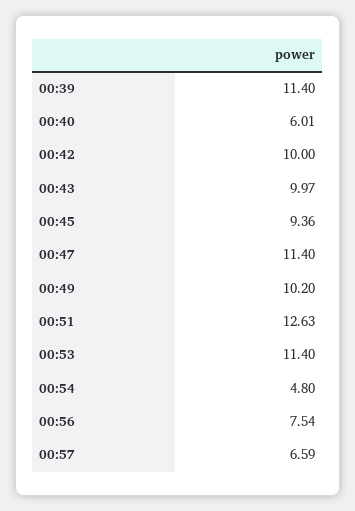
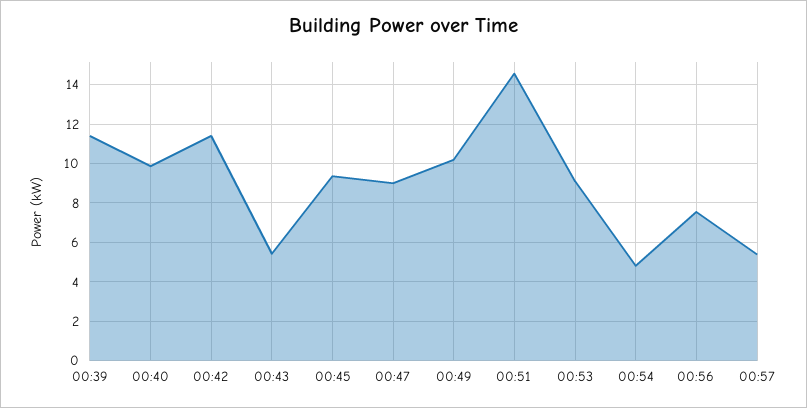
00:40: 6.01 -> 10
00:42: 10 -> 11.5
00:43: 9.97 -> 5.5
00:47: 11.4 -> 9
00:51: 12.63 -> 14.5
00:53: 11.4 -> 9
00:57: 6.59 -> 5.5

